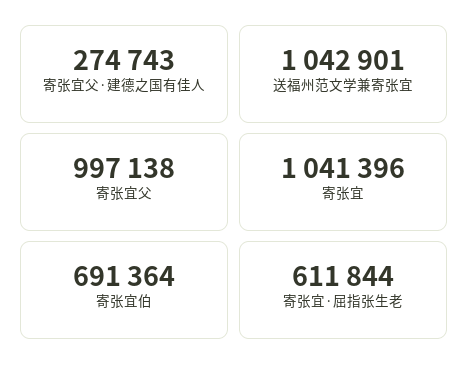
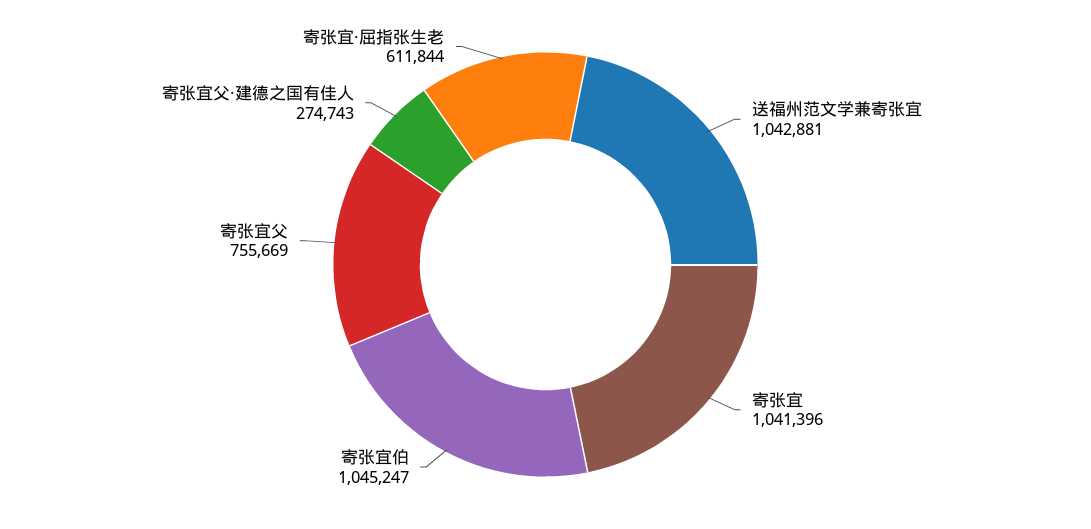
送福州范文学兼寄张宜: 1042901 -> 1042881
寄张宜父: 997138 -> 755669
寄张宜伯: 691364 -> 1045247

